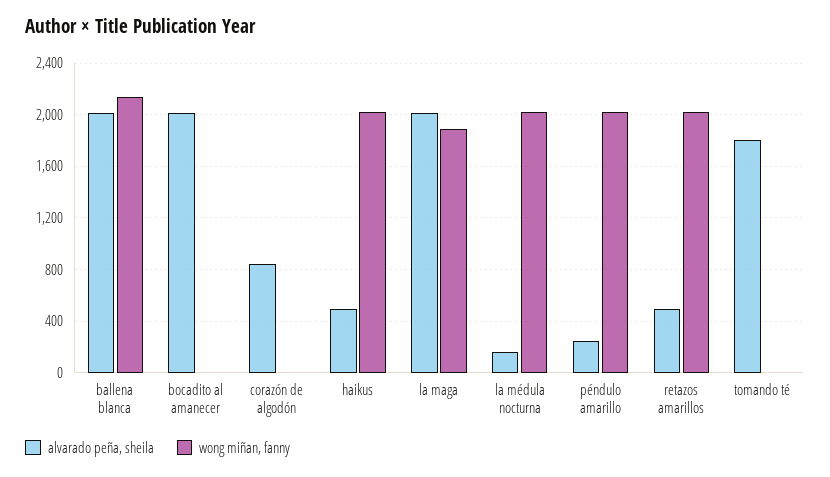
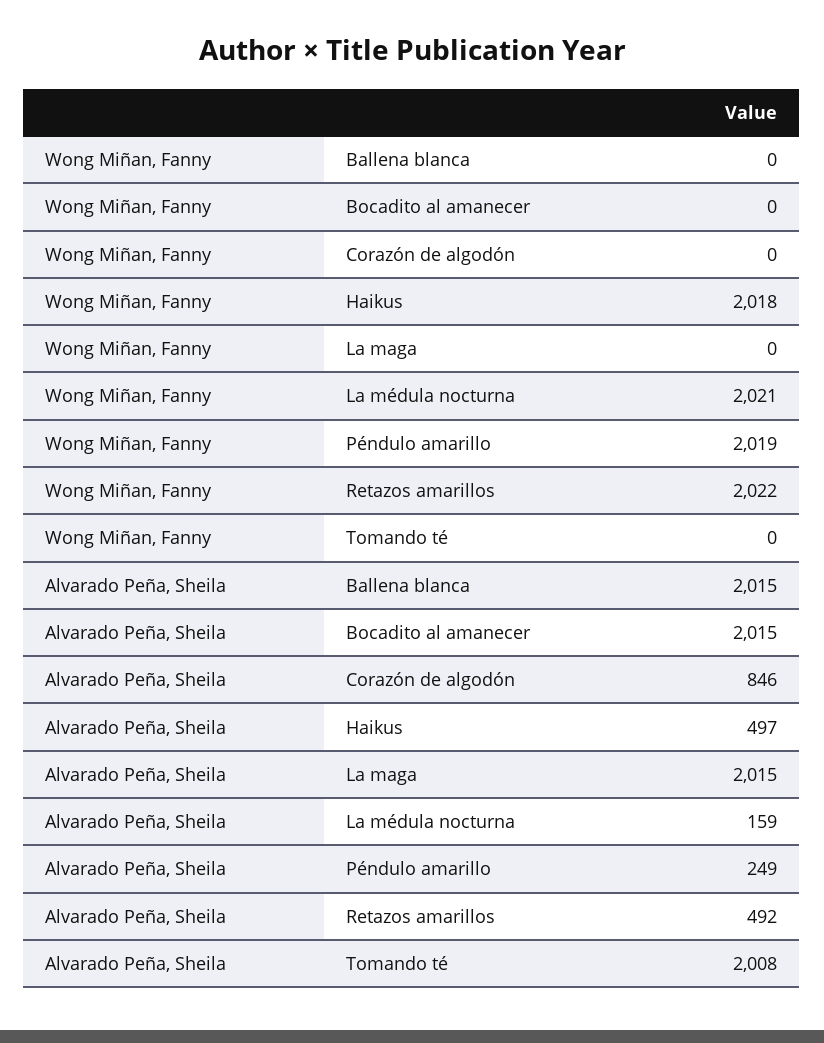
wong miñan, fanny, ballena blanca: 2150 -> 0
wong miñan, fanny, la maga: 1900 -> 0
alvarado peña, sheila, tomando té: 1800 -> 2008

